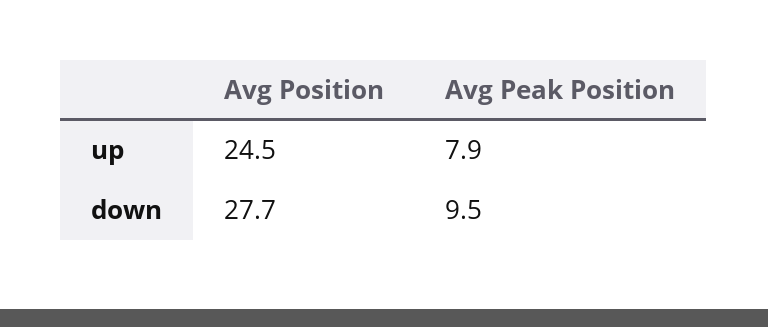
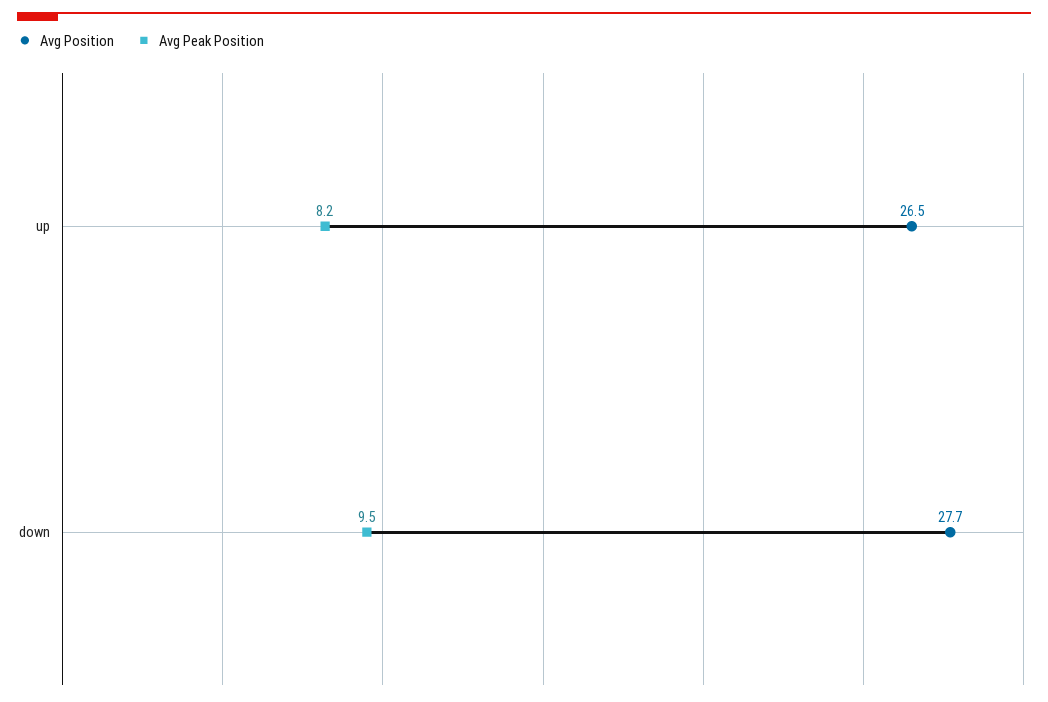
Avg Position, up: 24.5 -> 26.5
Avg Peak Position, up: 7.9 -> 8.2

